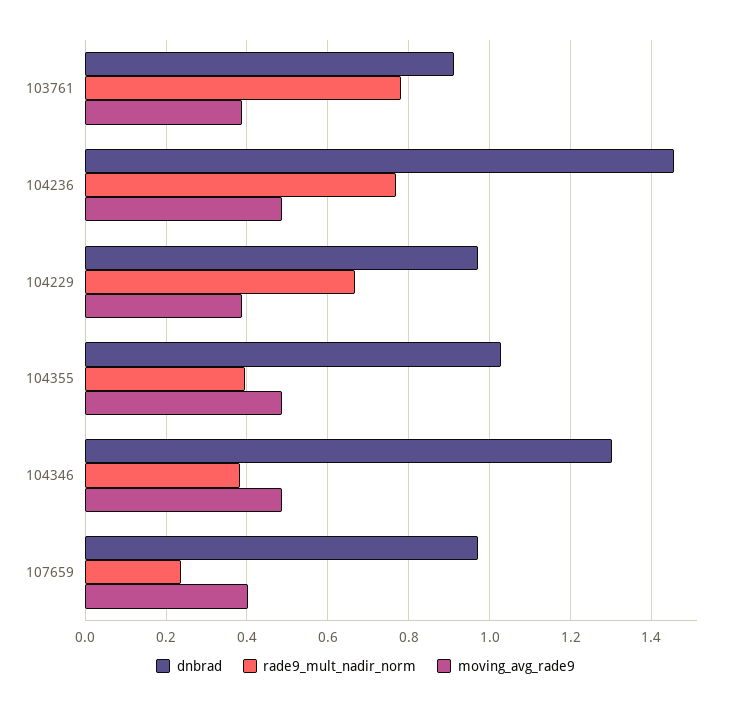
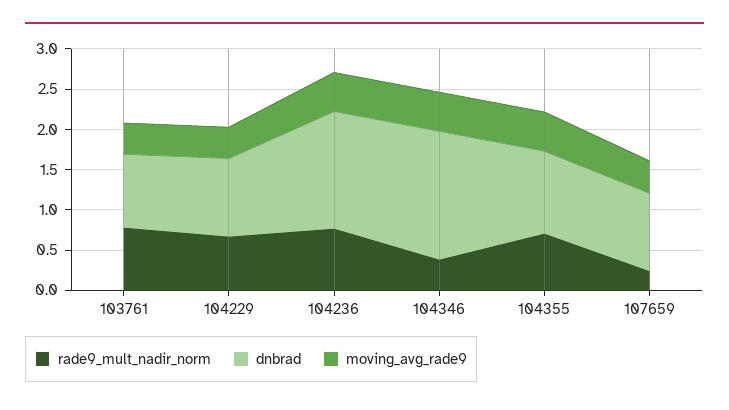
rade9_mult_nadir_norm, 104355: 0.4 -> 0.7
dnbrad, 104346: 1.3 -> 1.6

